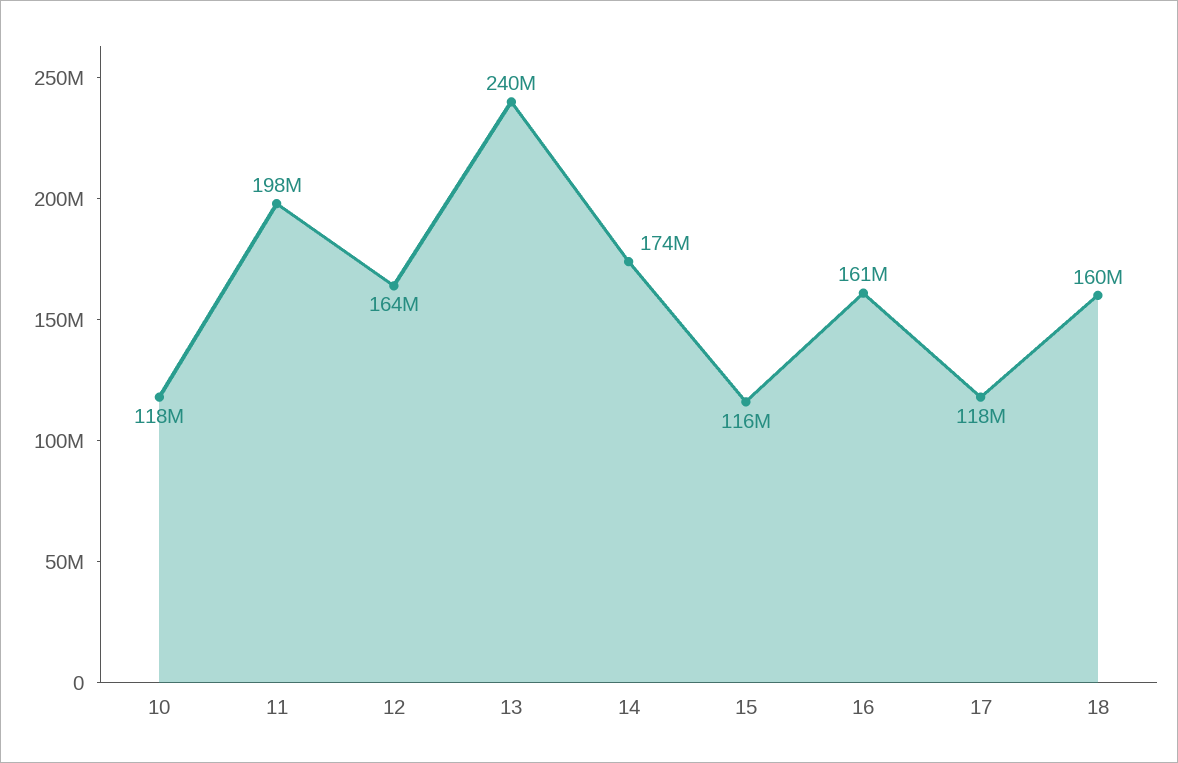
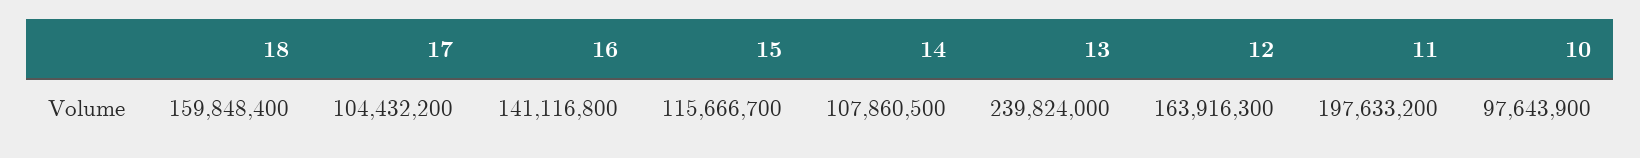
10: 118000000 -> 97643900
14: 174000000 -> 107860500
16: 161000000 -> 141116800
17: 118000000 -> 104432200

